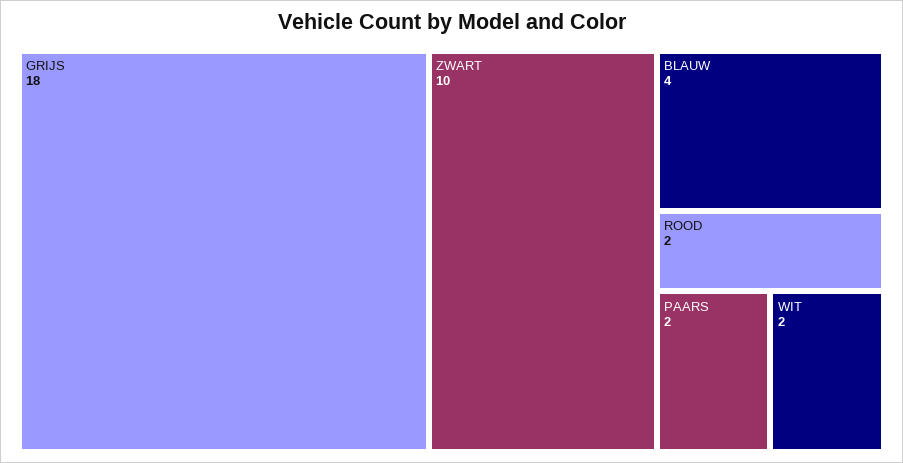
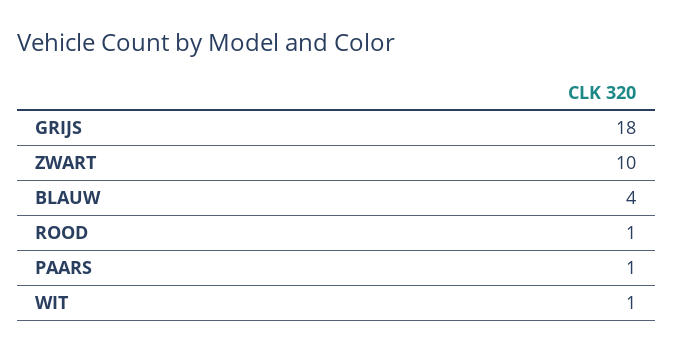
ROOD: 2 -> 1
PAARS: 2 -> 1
WIT: 2 -> 1

